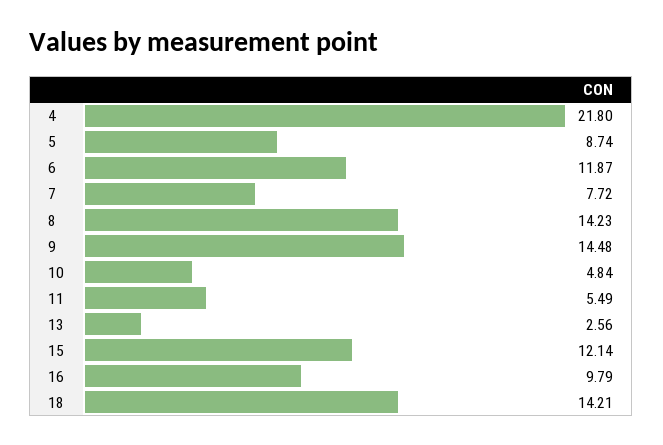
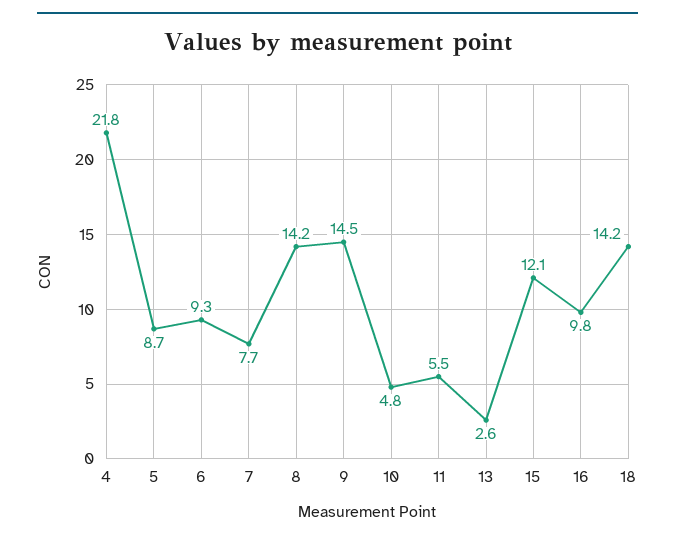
6: 11.87 -> 9.3

